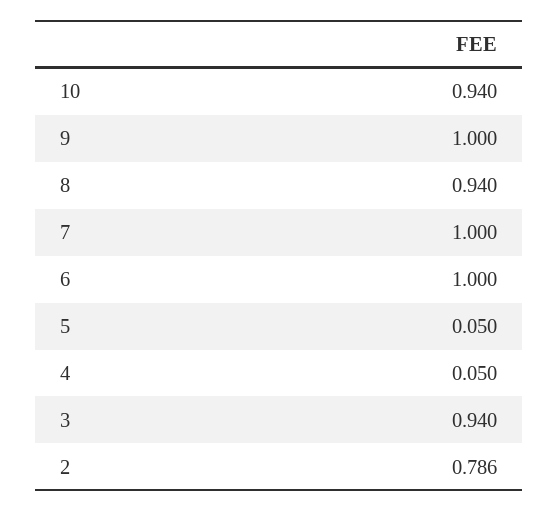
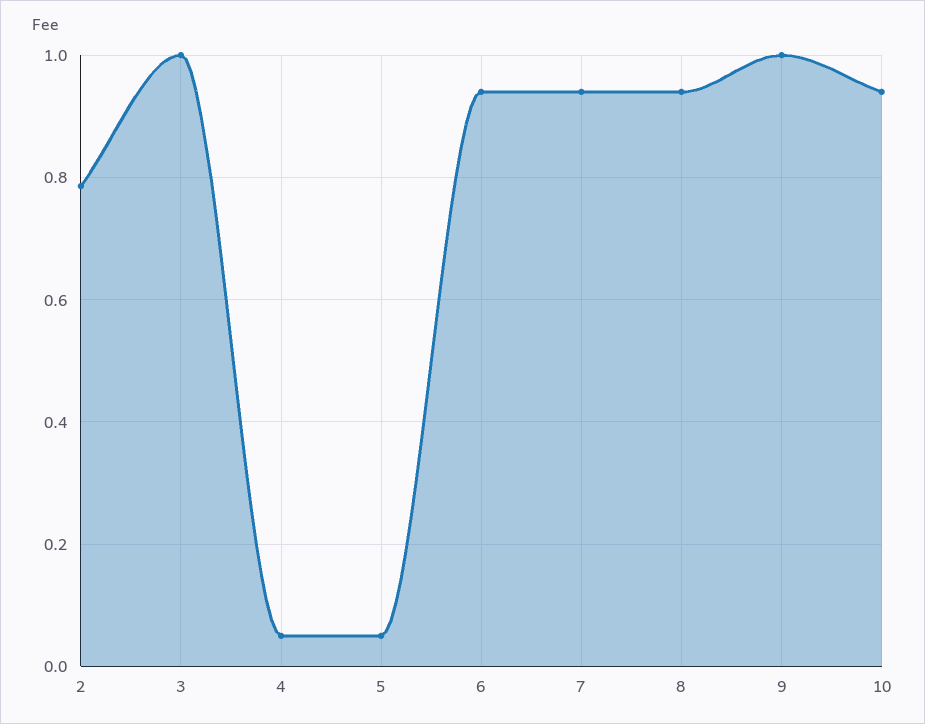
7: 1 -> 0.94
6: 1 -> 0.94
3: 0.94 -> 1

